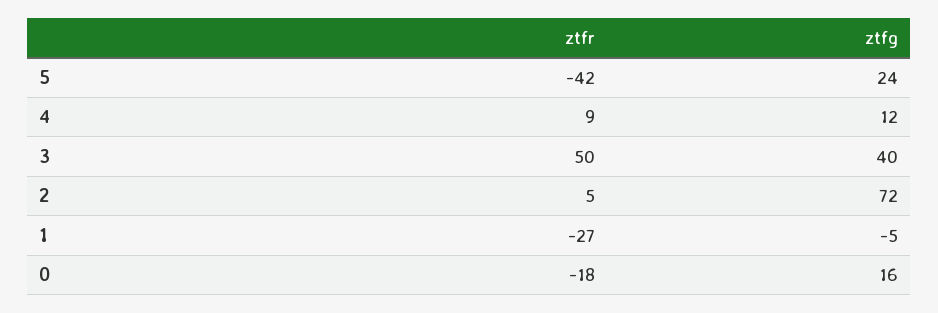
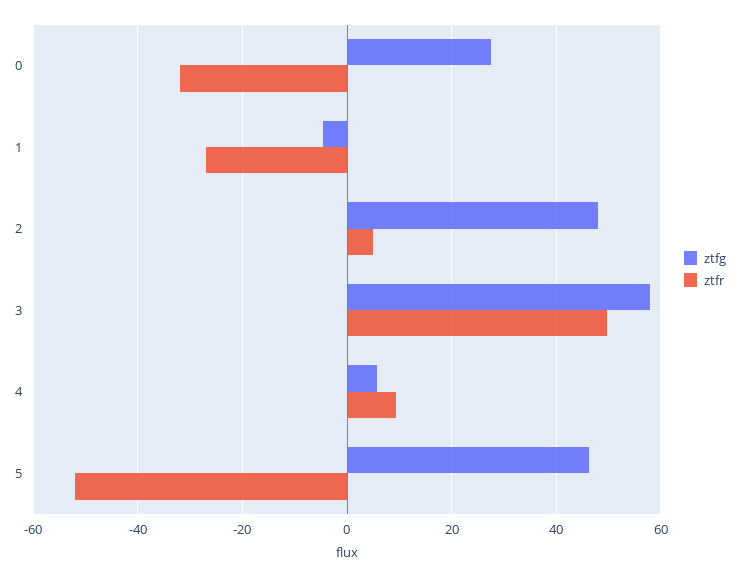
ztfr, 5: -42 -> -52
ztfg, 5: 24 -> 46
ztfg, 4: 12 -> 6
ztfg, 3: 40 -> 58
ztfg, 2: 72 -> 48
ztfr, 0: -18 -> -32
ztfg, 0: 16 -> 28

